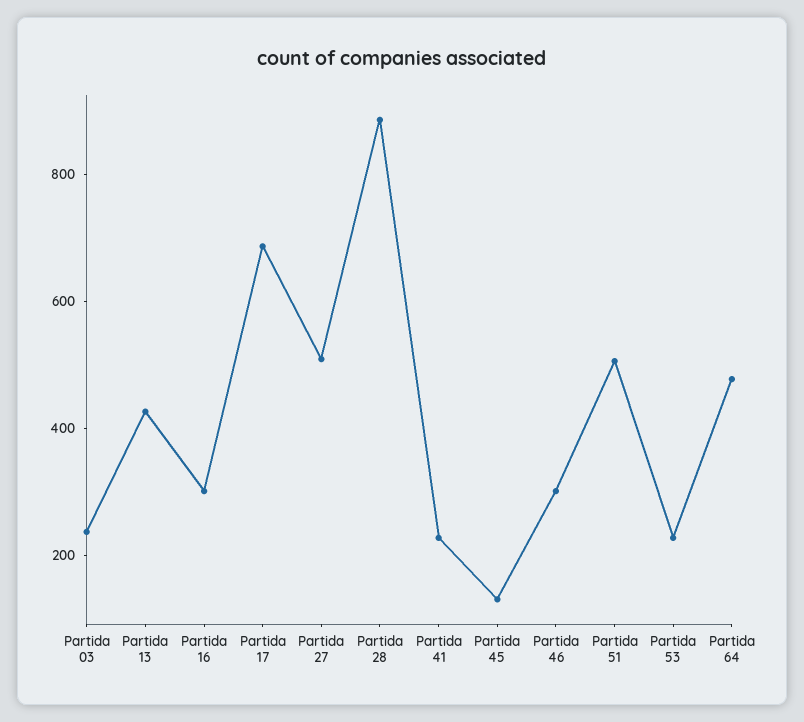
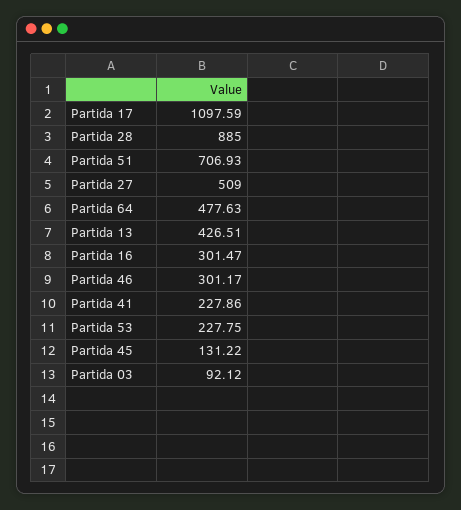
Partida 03: 250 -> 92.12
Partida 17: 700 -> 1097.59
Partida 51: 500 -> 706.93

